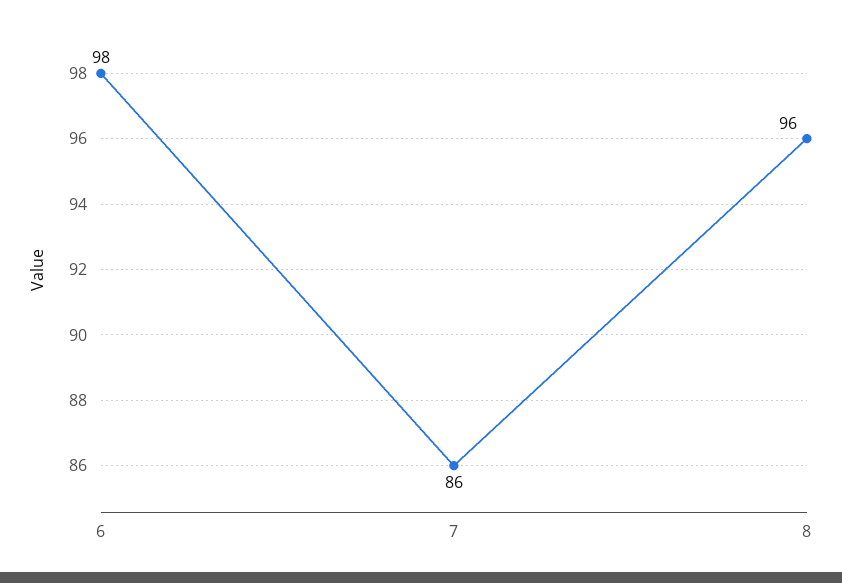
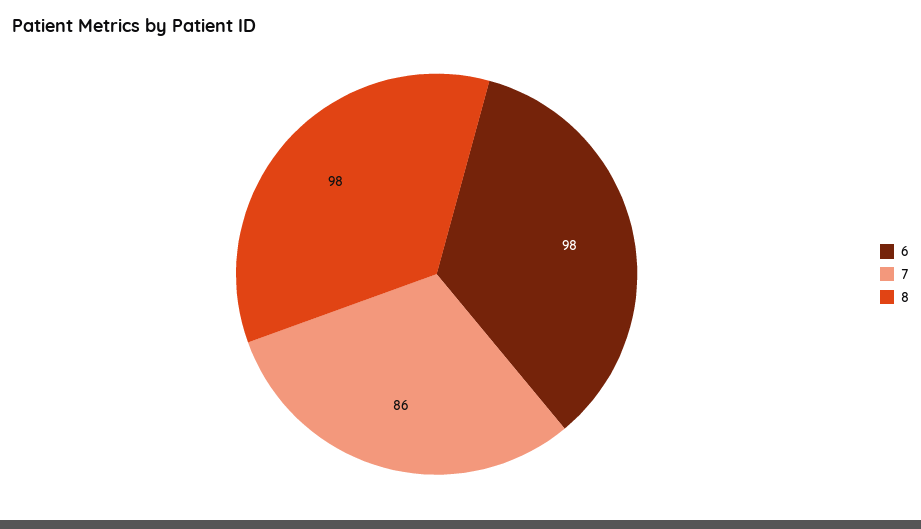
8: 96 -> 98

